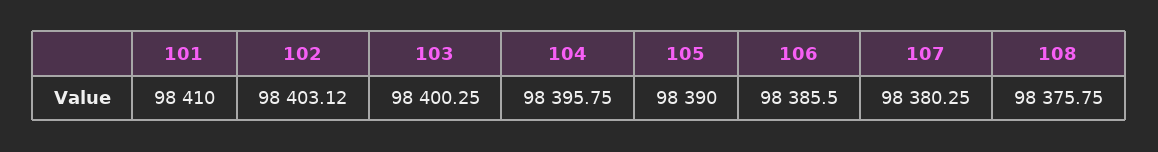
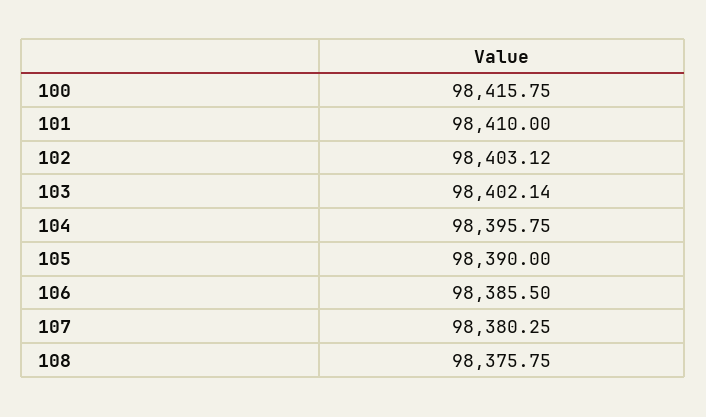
103: 98400.25 -> 98402.14
100: none -> 98415.75

